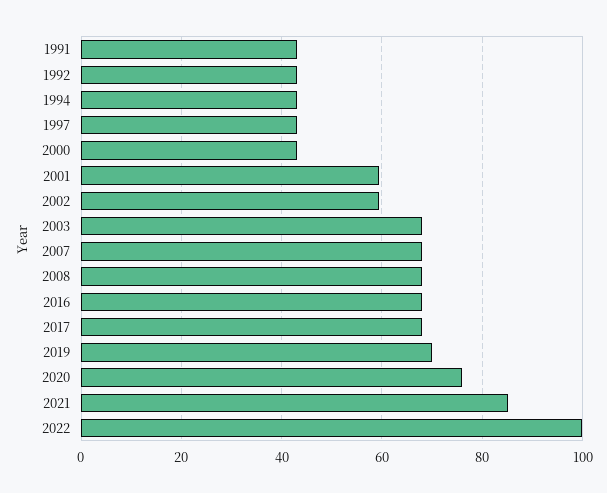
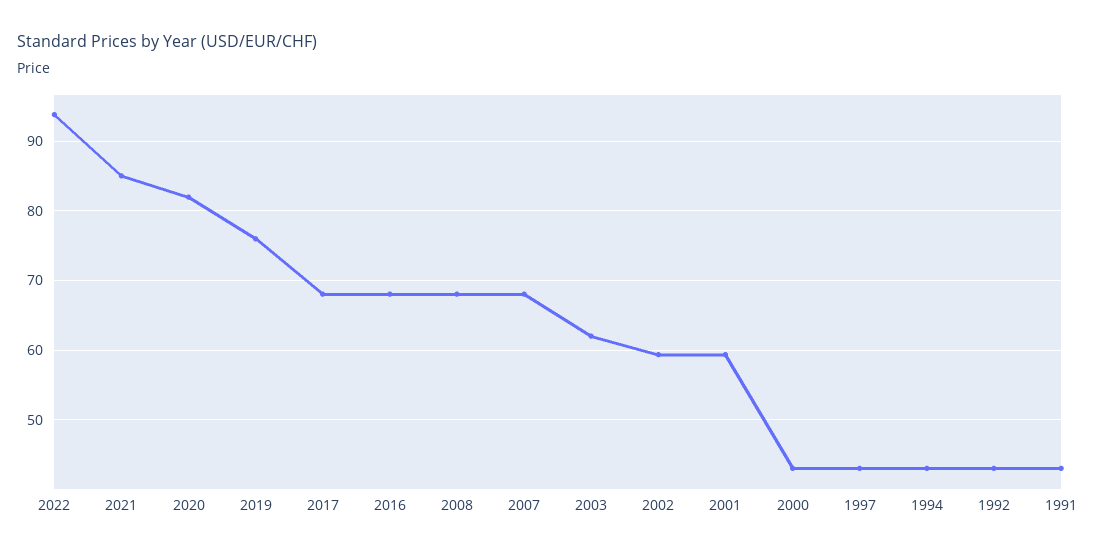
2003: 68 -> 62
2019: 70 -> 76
2020: 76 -> 82
2022: 100 -> 94

